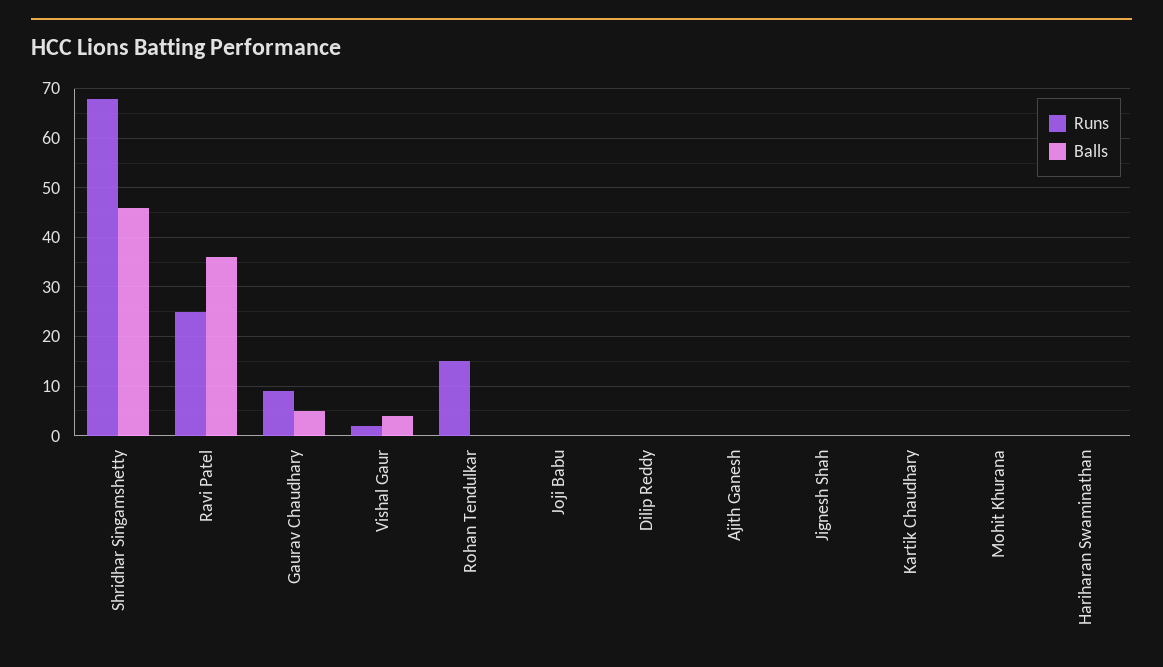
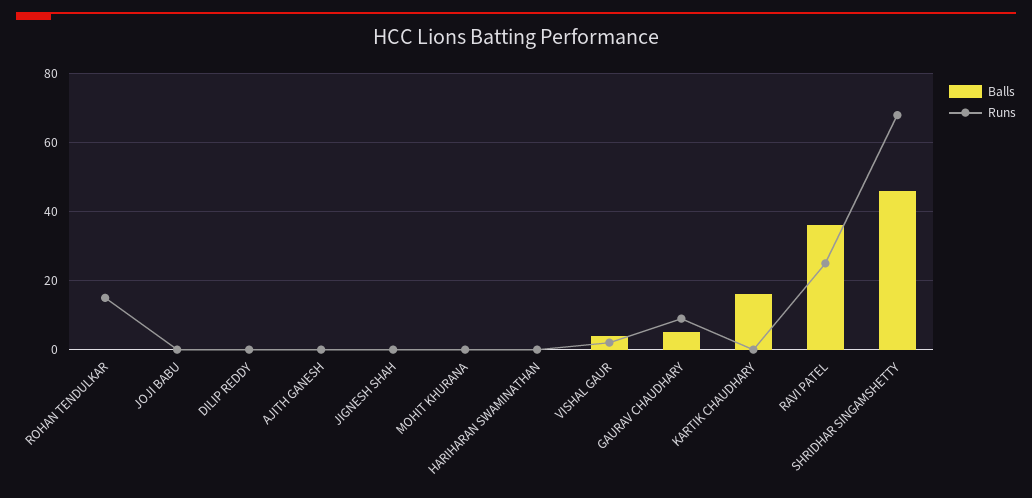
Balls, Kartik Chaudhary: 0 -> 15

